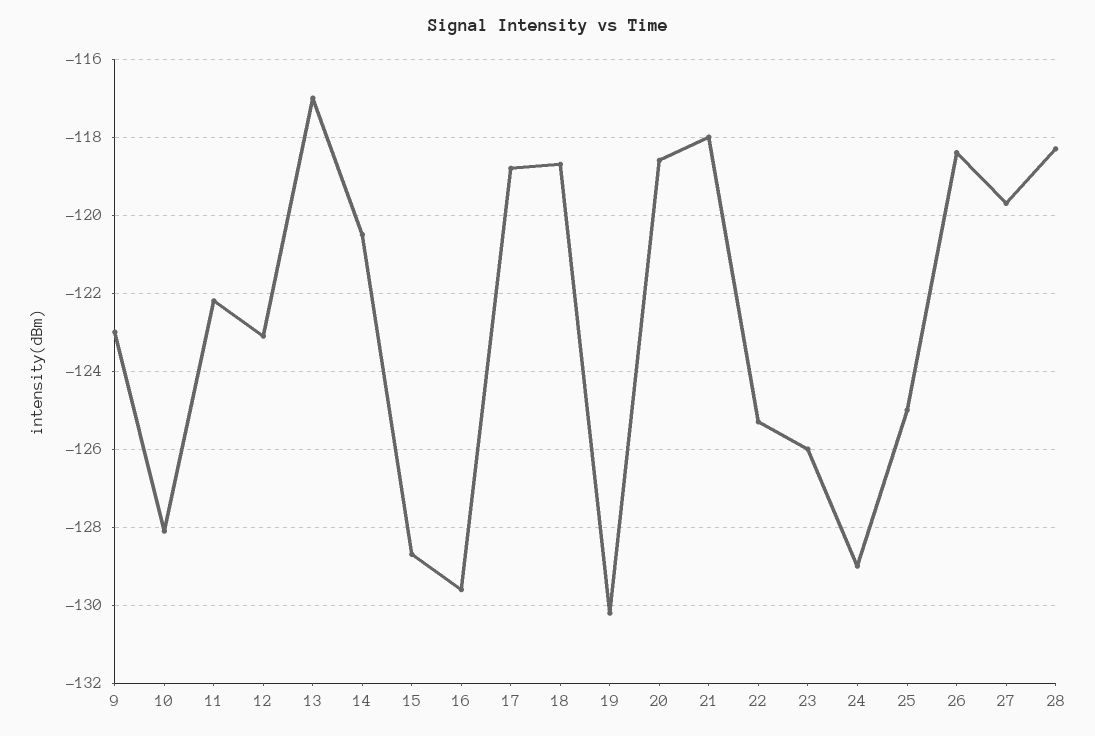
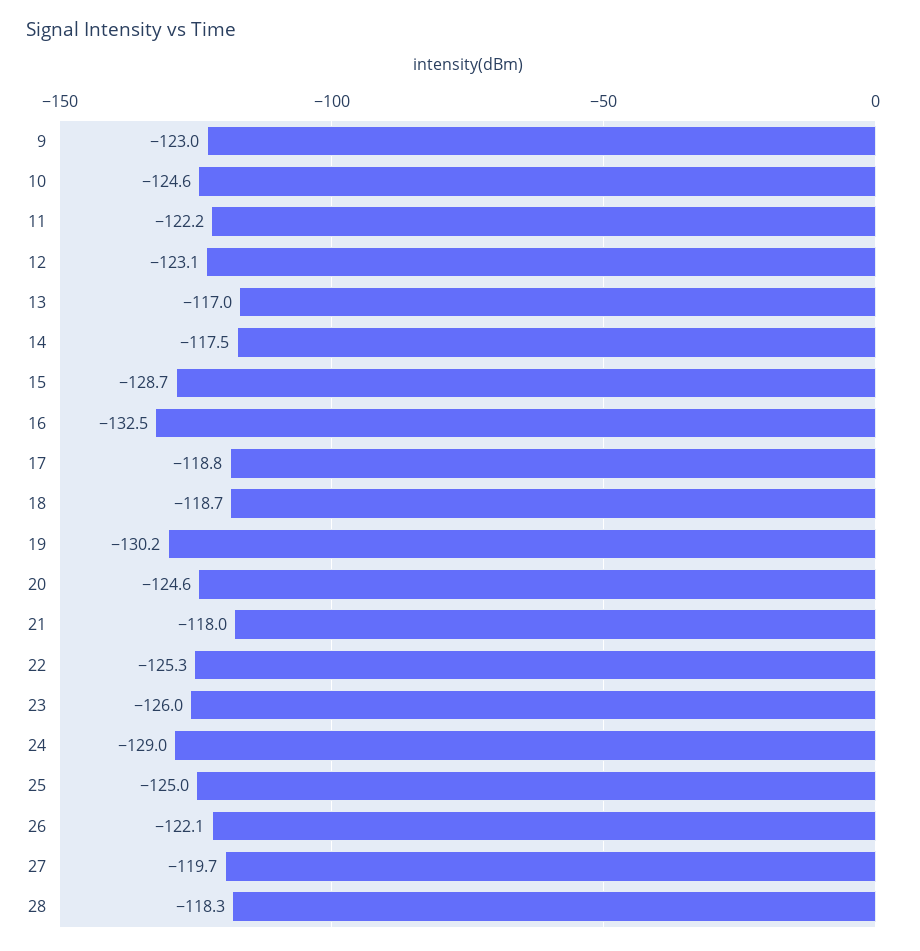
10: -128 -> -124.6
14: -120.5 -> -117.5
16: -129.5 -> -132.5
20: -118.5 -> -124.6
26: -118.5 -> -122.1

